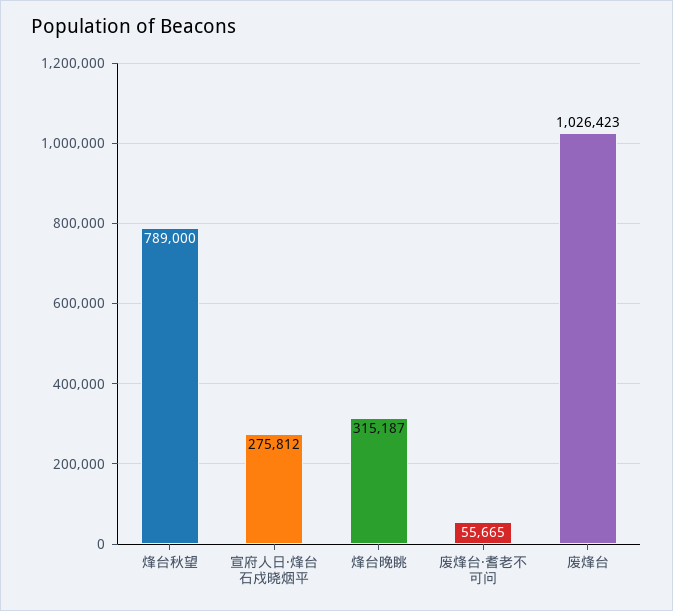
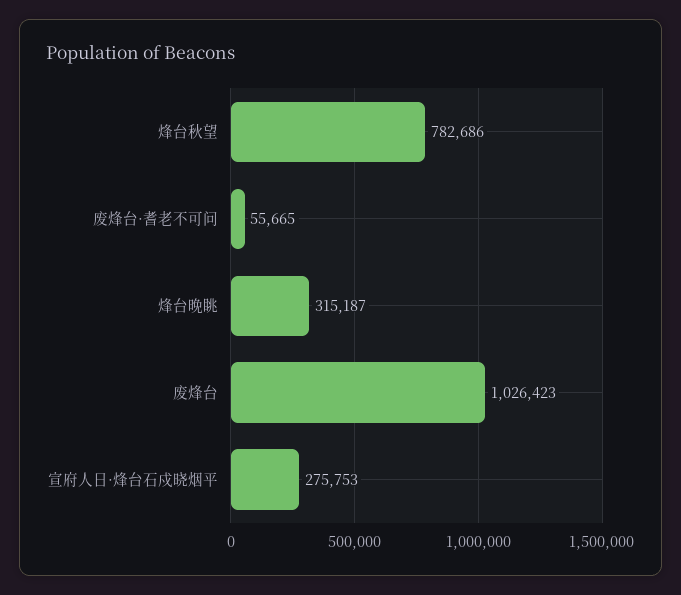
烽台秋望: 789000 -> 782686
宣府人日·烽台石戍晓烟平: 275812 -> 275753

